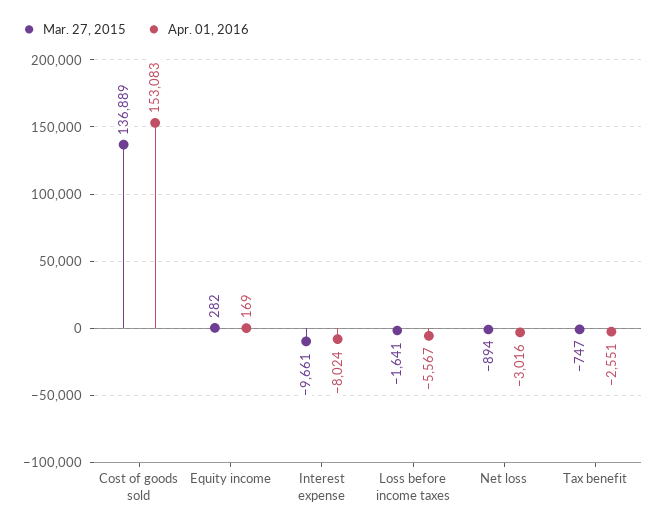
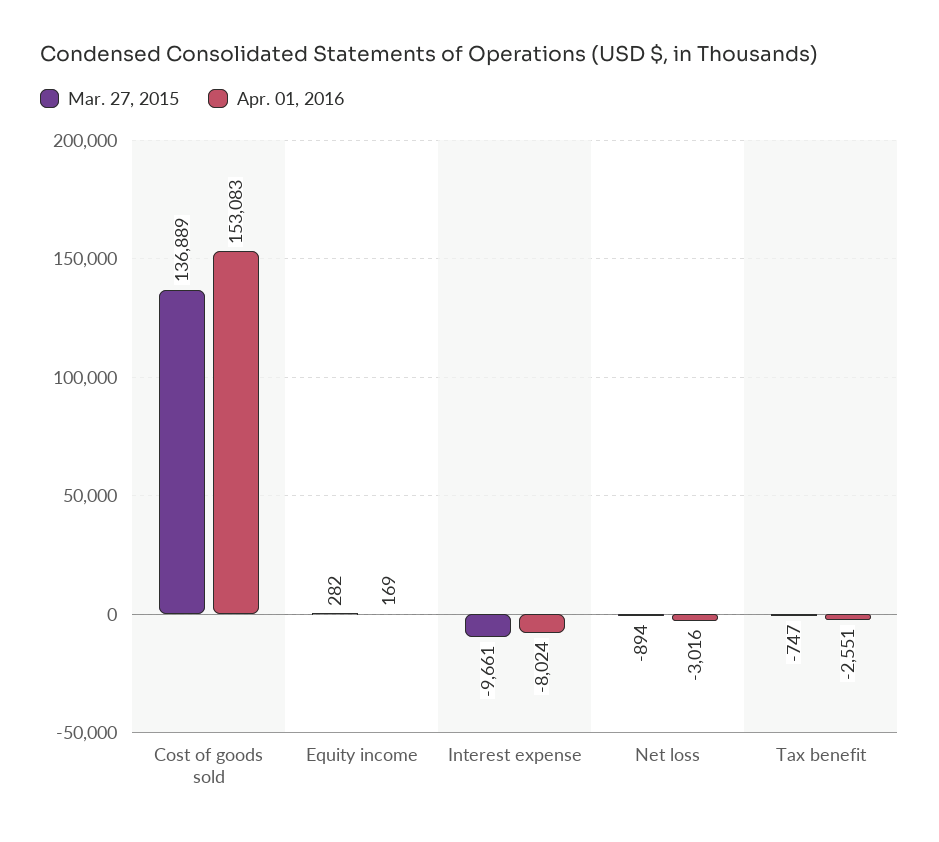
Mar. 27, 2015, Loss before income taxes: -1641 -> none
Apr. 01, 2016, Loss before income taxes: -5567 -> none

